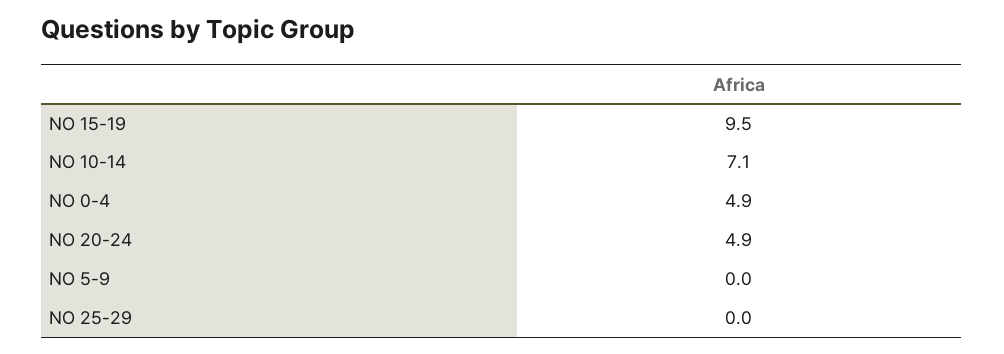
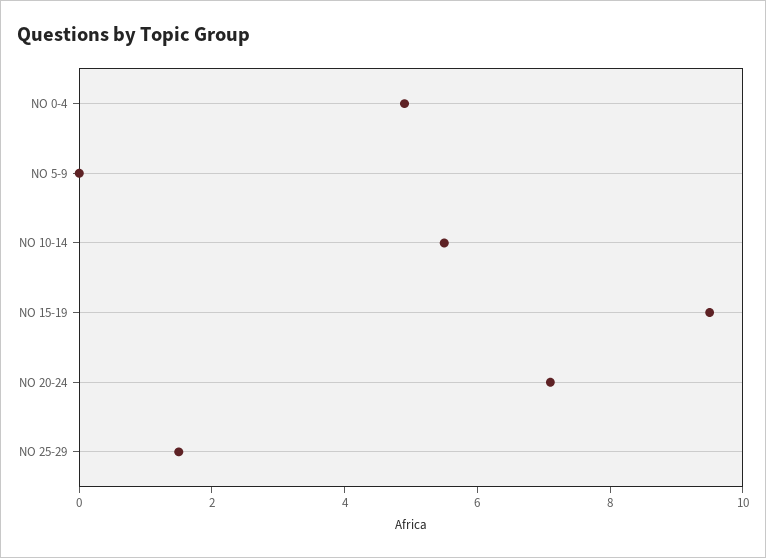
NO 10-14: 7.1 -> 5.5
NO 20-24: 4.9 -> 7
NO 25-29: 0 -> 1.5

